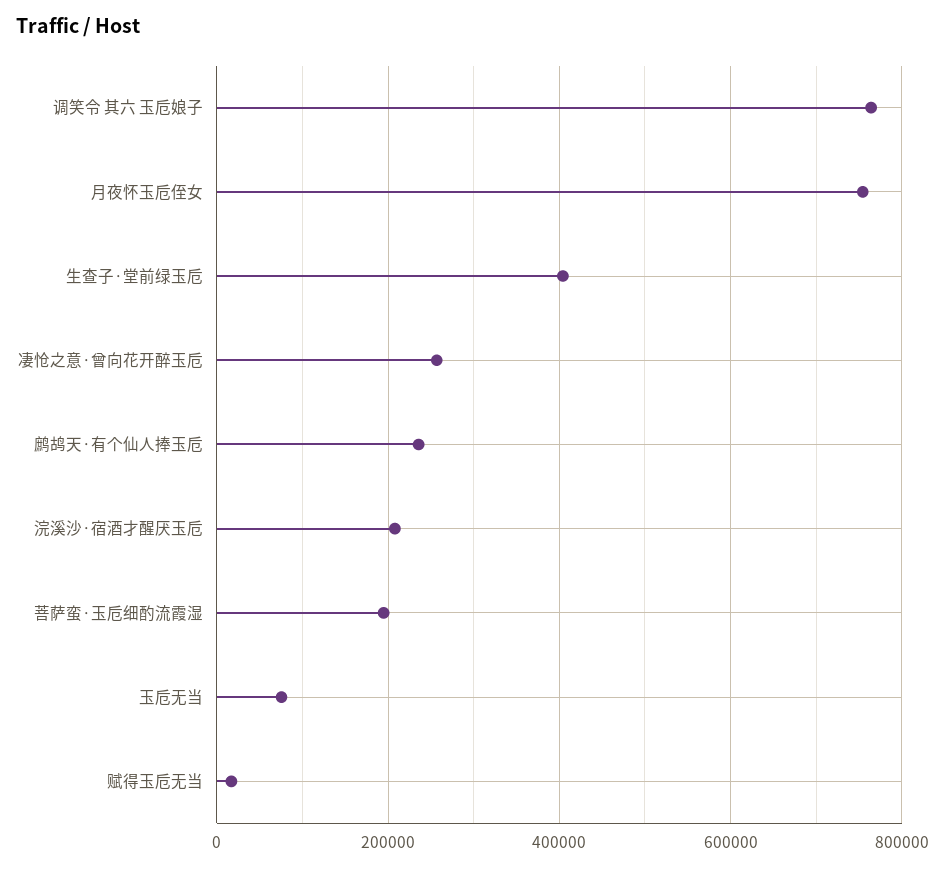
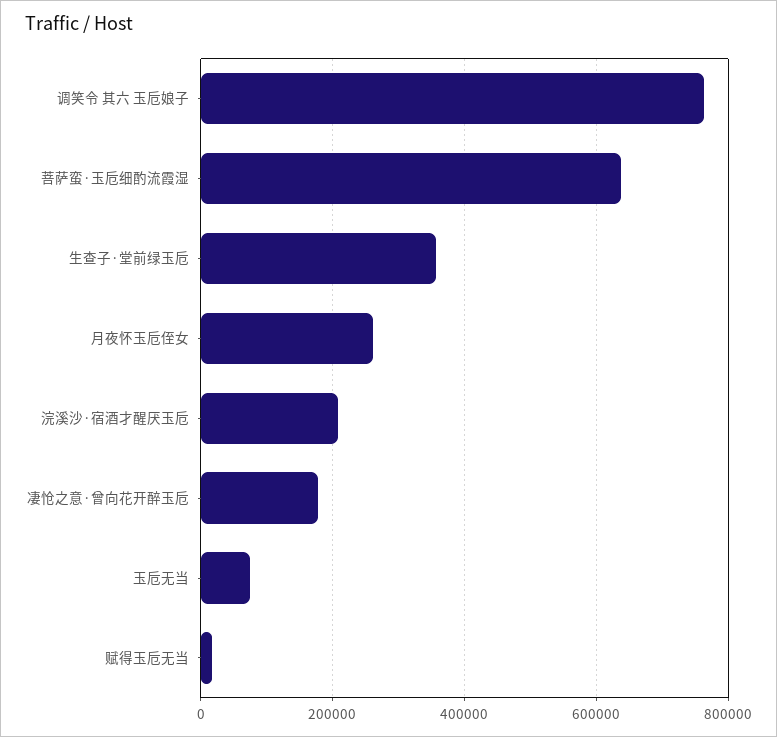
月夜怀玉卮侄女: 760000 -> 260000
生查子·堂前绿玉卮: 400000 -> 360000
凄怆之意·曾向花开醉玉卮: 260000 -> 180000
鹧鸪天·有个仙人捧玉卮: 240000 -> none
菩萨蛮·玉卮细酌流霞湿: 200000 -> 640000

